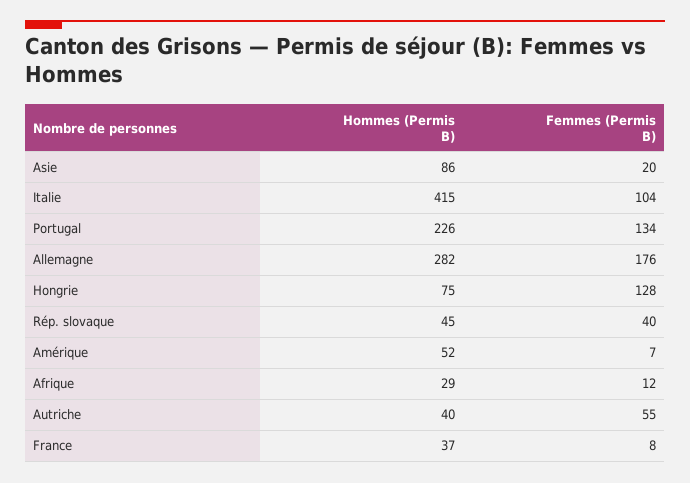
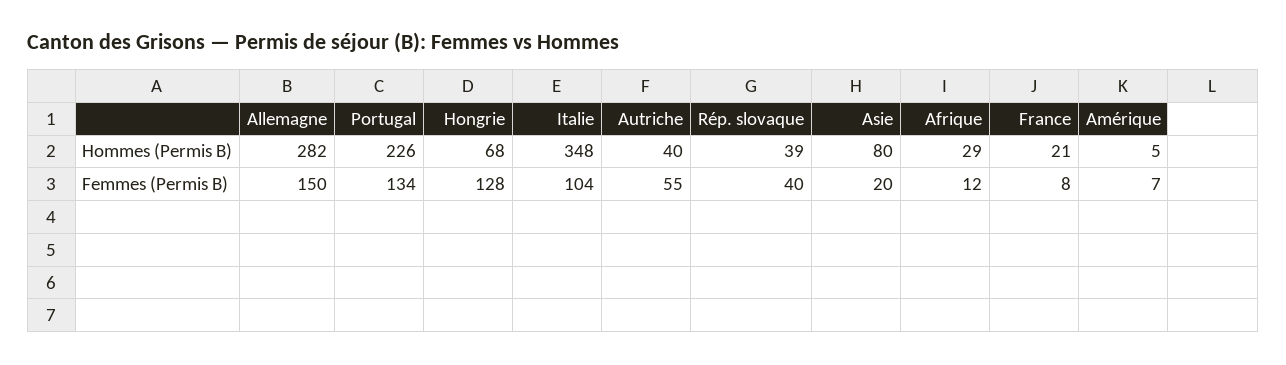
Hommes (Permis B), Asie: 86 -> 80
Hommes (Permis B), Italie: 415 -> 348
Femmes (Permis B), Allemagne: 176 -> 150
Hommes (Permis B), Hongrie: 75 -> 68
Hommes (Permis B), Rép. slovaque: 45 -> 39
Hommes (Permis B), Amérique: 52 -> 5
Hommes (Permis B), France: 37 -> 21

